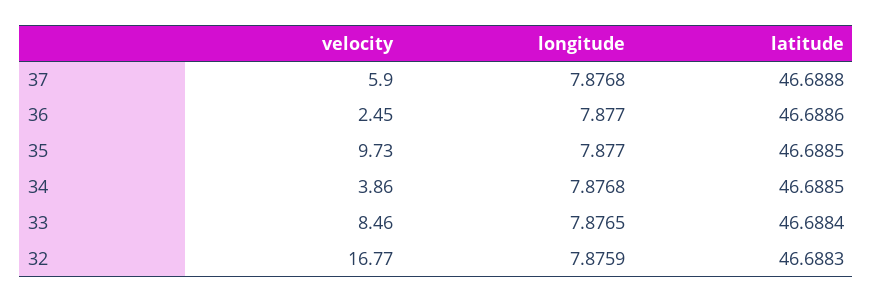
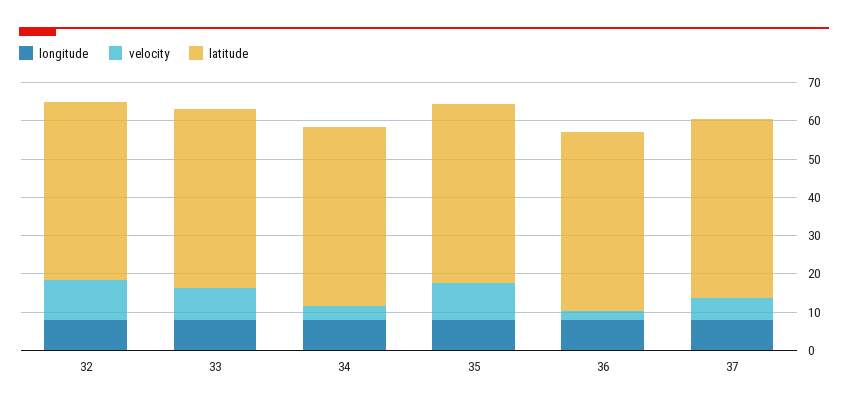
velocity, 32: 16.77 -> 10

